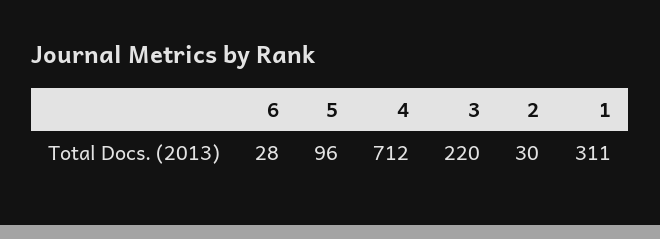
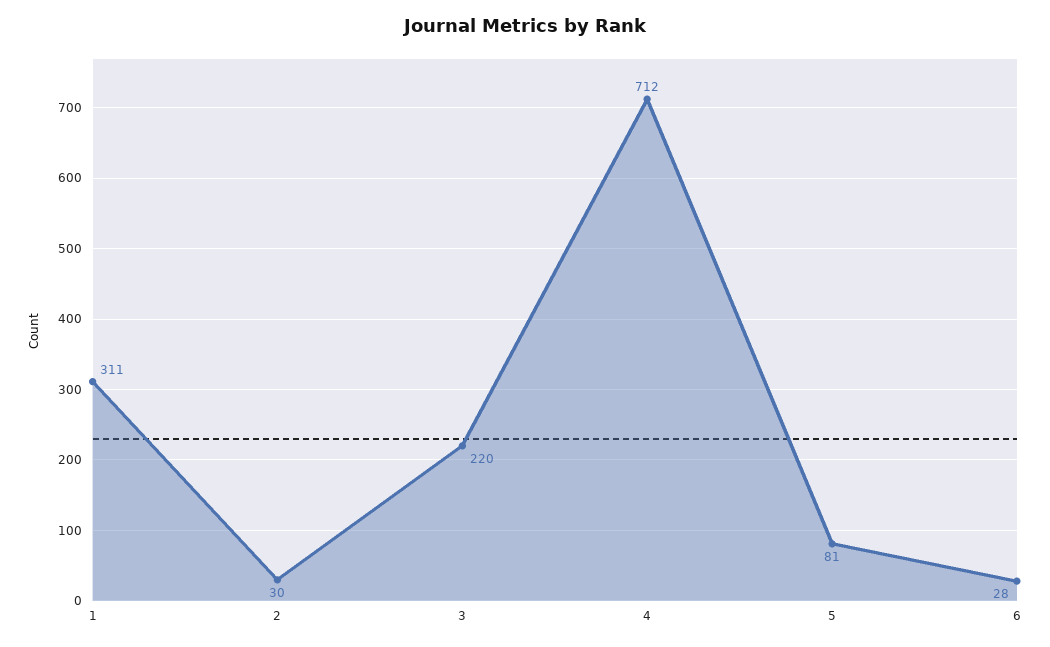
5: 96 -> 81

